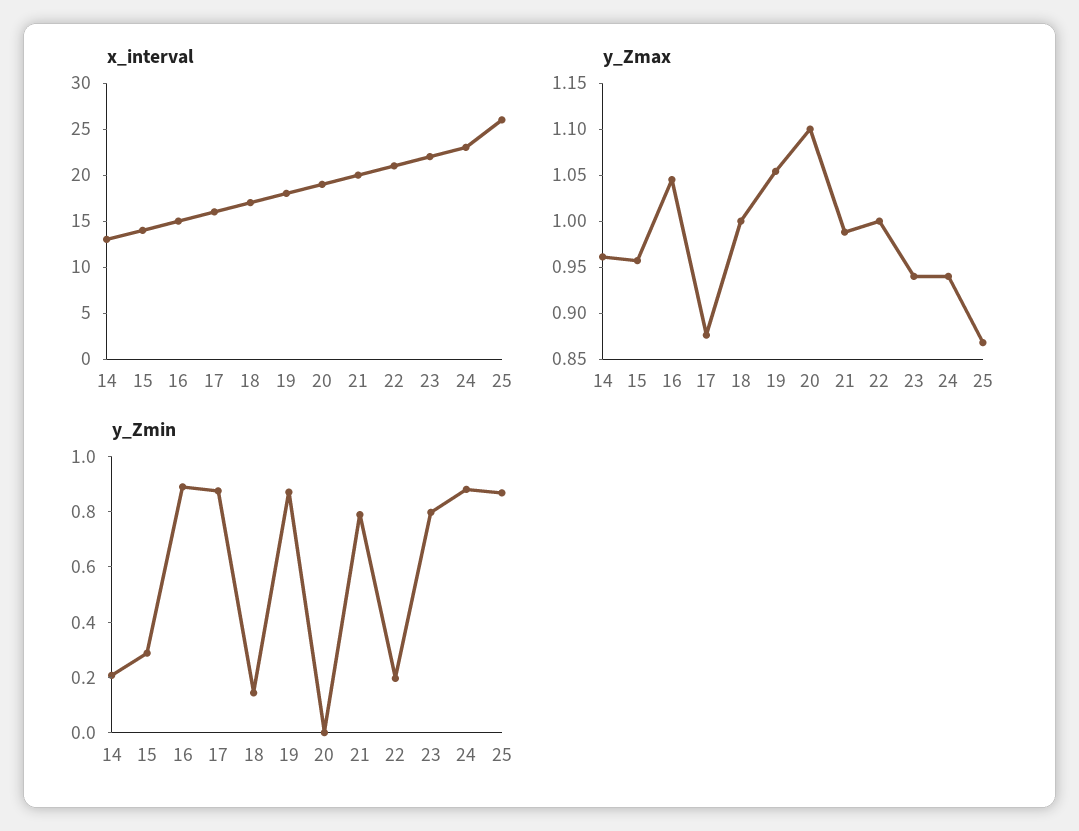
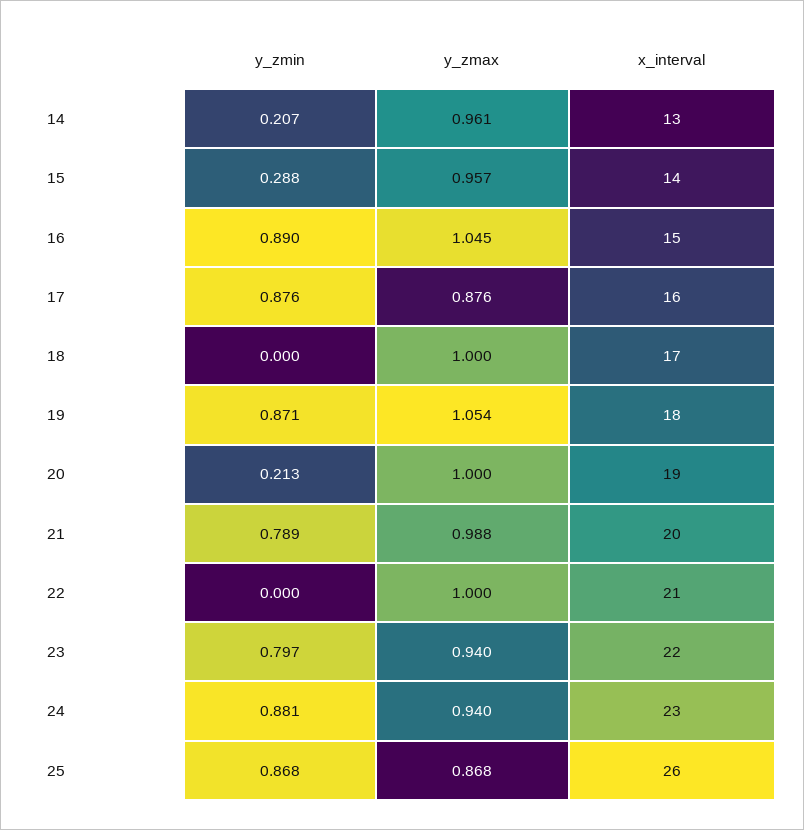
y_Zmax, 20: 1.1 -> 1
y_Zmin, 18: 0.15 -> 0
y_Zmin, 20: 0 -> 0.213
y_Zmin, 22: 0.2 -> 0

